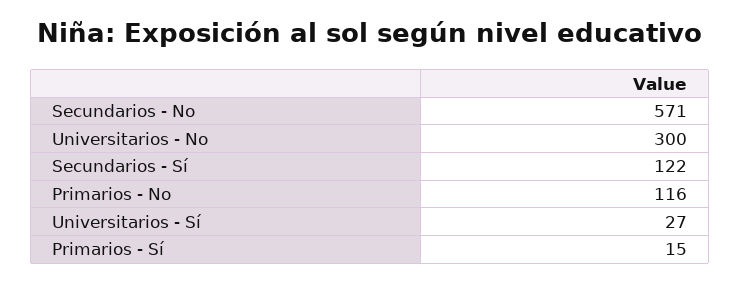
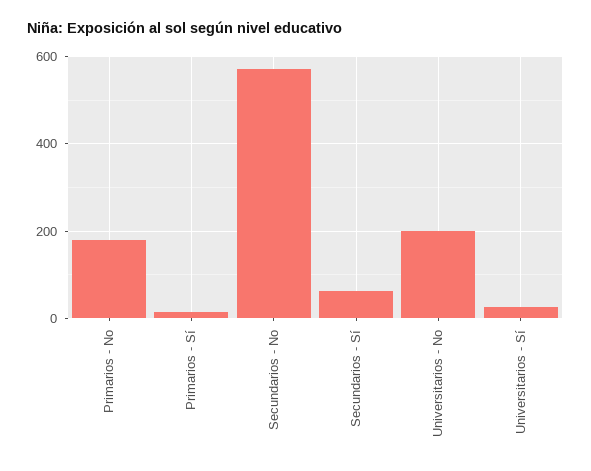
Universitarios - No: 300 -> 200
Secundarios - Sí: 122 -> 60
Primarios - No: 116 -> 180

